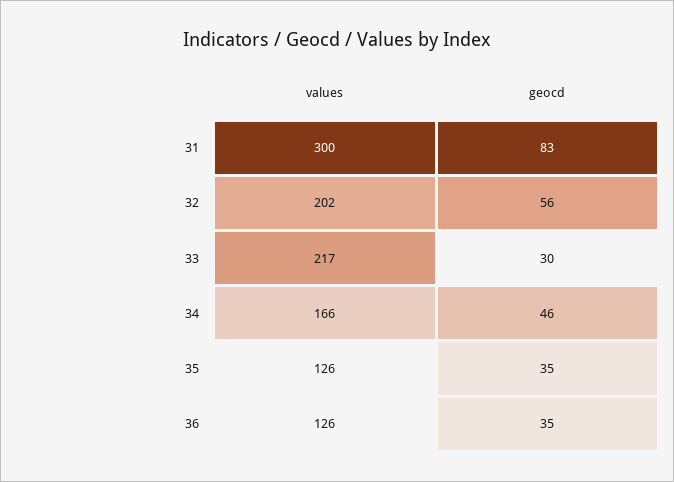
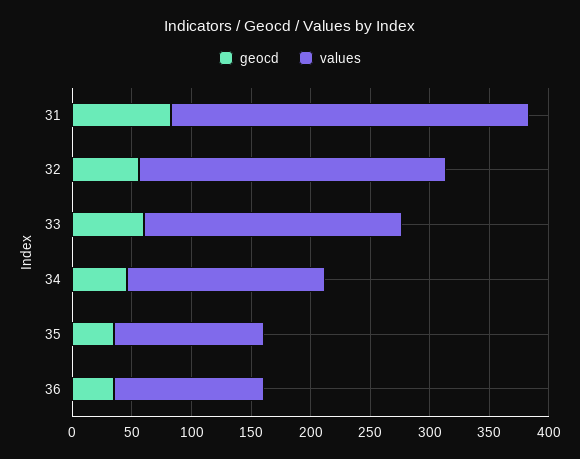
values, 32: 202 -> 260
geocd, 33: 30 -> 60

